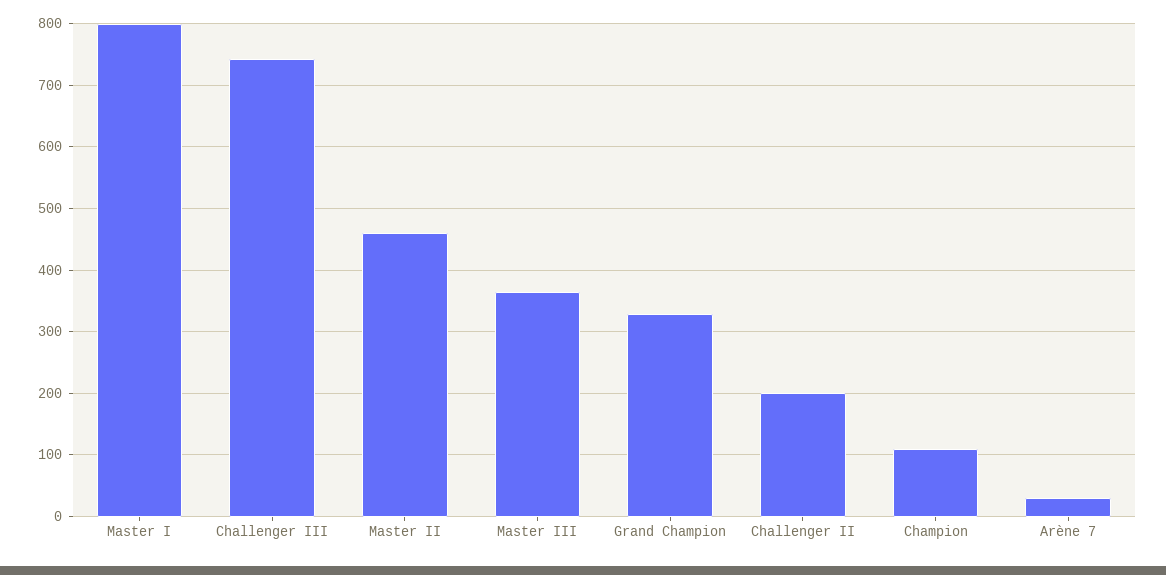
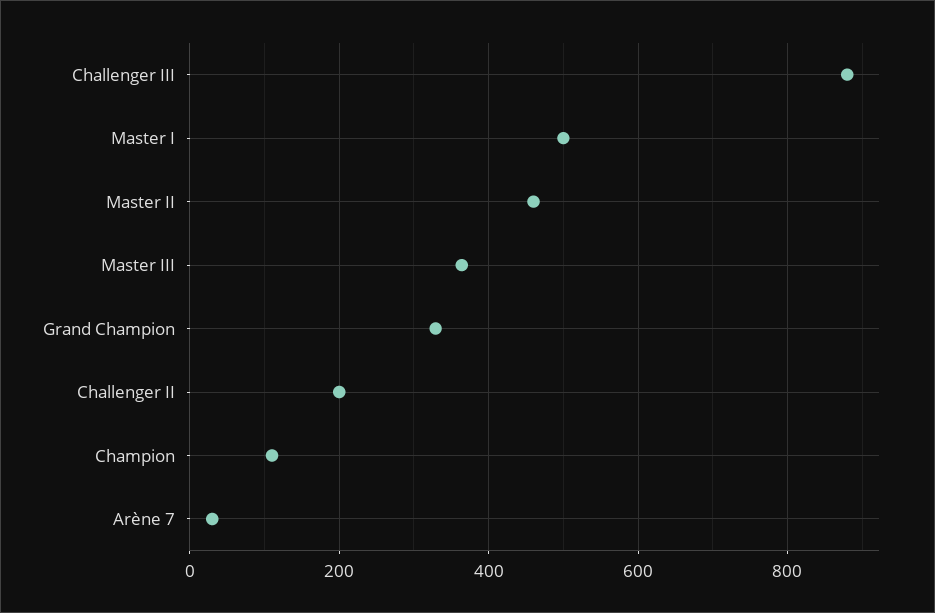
Master I: 800 -> 500
Challenger III: 740 -> 880

